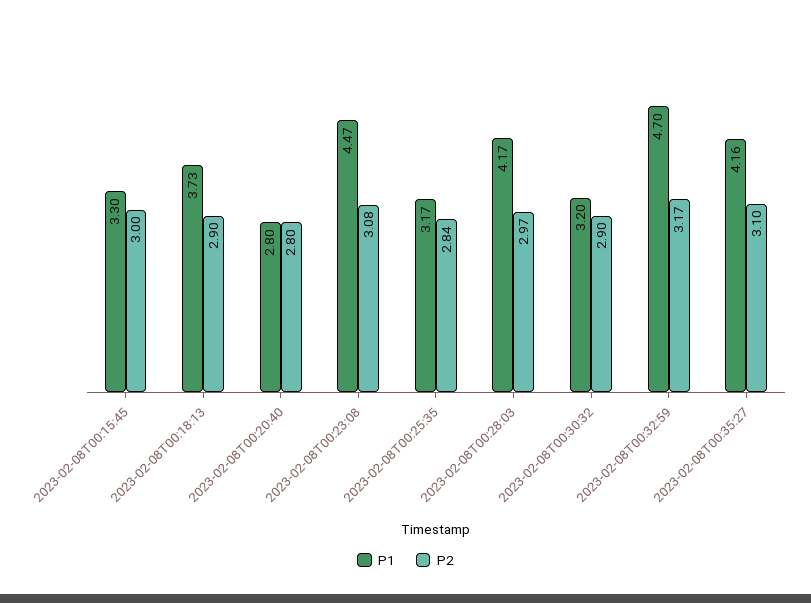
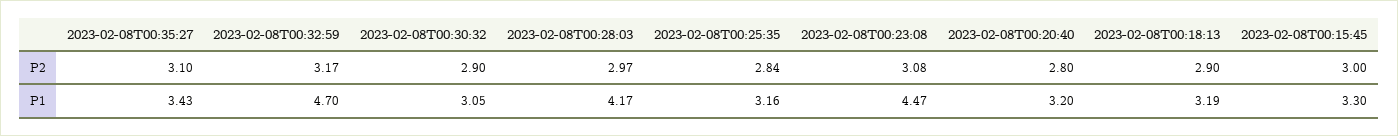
P1, 2023-02-08T00:18:13: 3.73 -> 3.19
P1, 2023-02-08T00:20:40: 2.8 -> 3.2
P1, 2023-02-08T00:25:35: 3.17 -> 3.16
P1, 2023-02-08T00:30:32: 3.2 -> 3.05
P1, 2023-02-08T00:35:27: 4.16 -> 3.43

